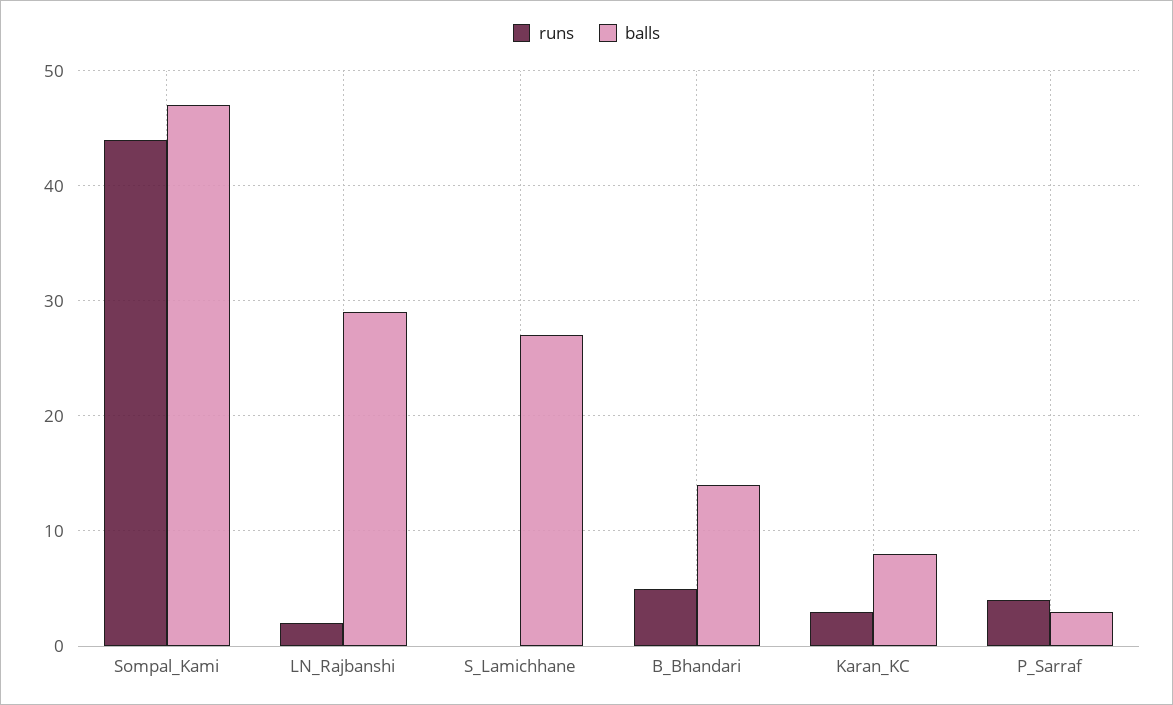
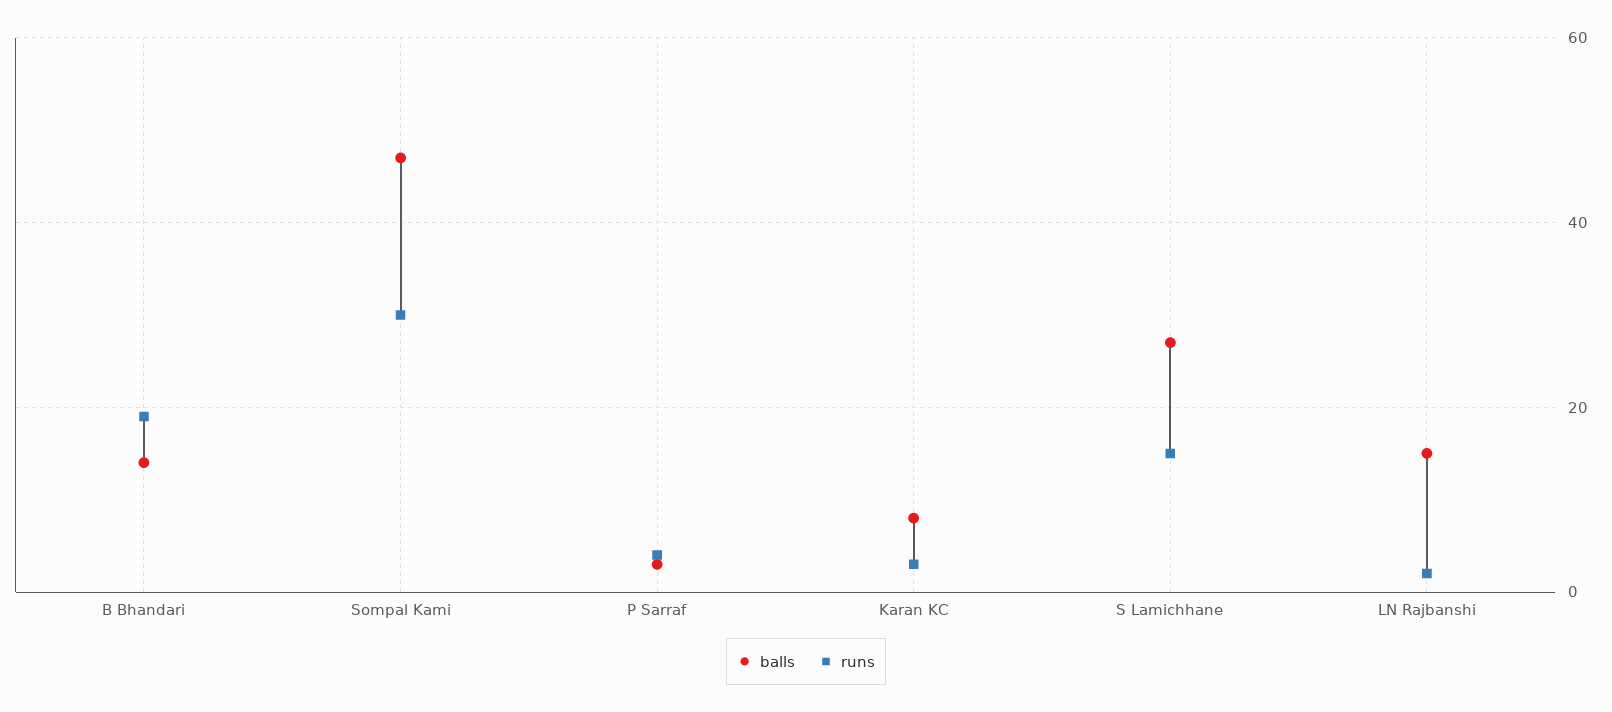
runs, Sompal_Kami: 44 -> 30
balls, LN_Rajbanshi: 29 -> 15
runs, S_Lamichhane: 0 -> 15
runs, B_Bhandari: 5 -> 20

